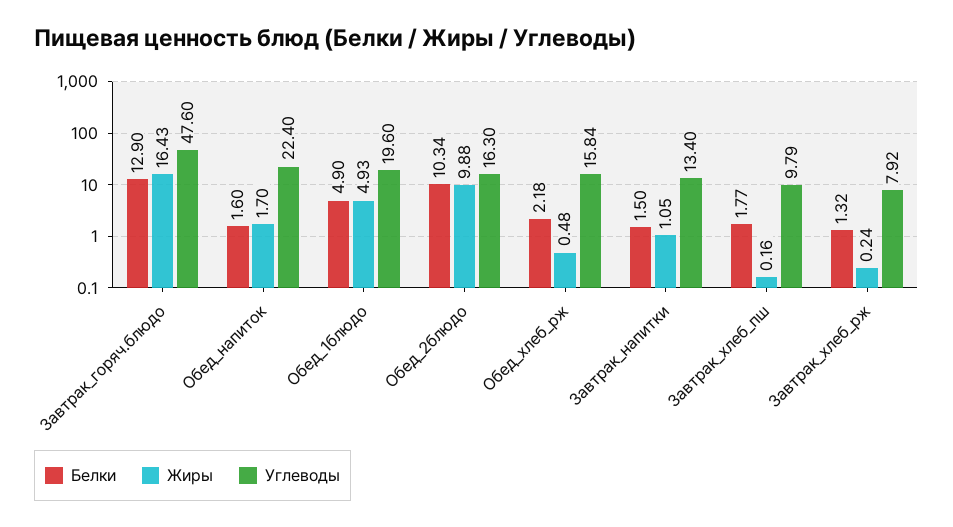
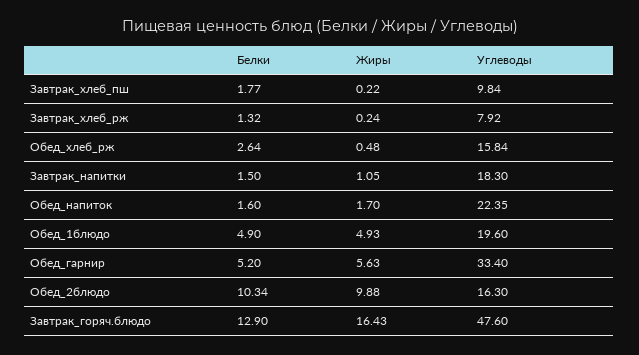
Углеводы, Обед_напиток: 22.4 -> 22.35
Белки, Обед_хлеб_рж: 2.18 -> 2.64
Углеводы, Завтрак_напитки: 13.4 -> 18.3
Жиры, Завтрак_хлеб_пш: 0.16 -> 0.22
Углеводы, Завтрак_хлеб_пш: 9.79 -> 9.84
Белки, Обед_гарнир: none -> 5.2
Жиры, Обед_гарнир: none -> 5.63
Углеводы, Обед_гарнир: none -> 33.4

